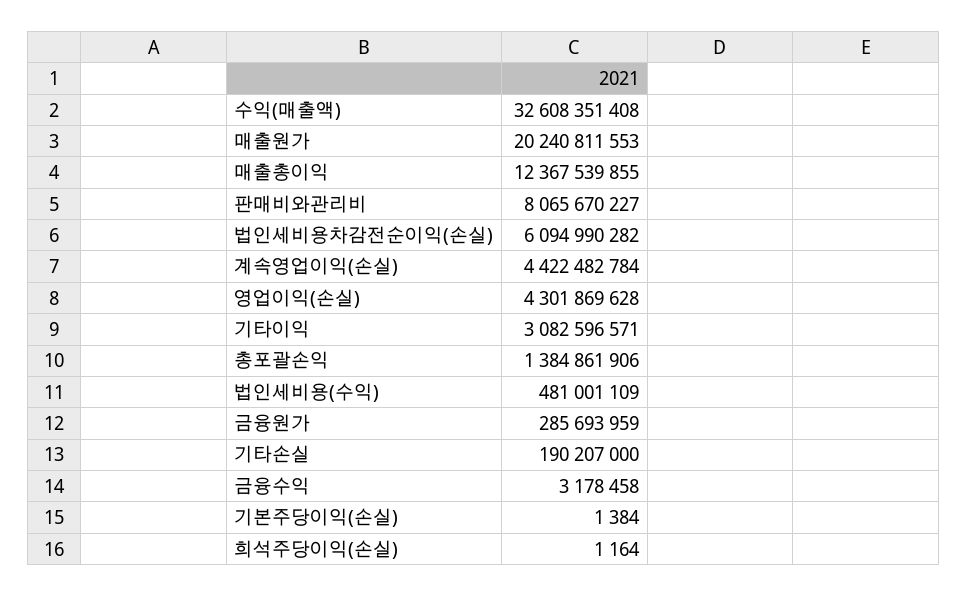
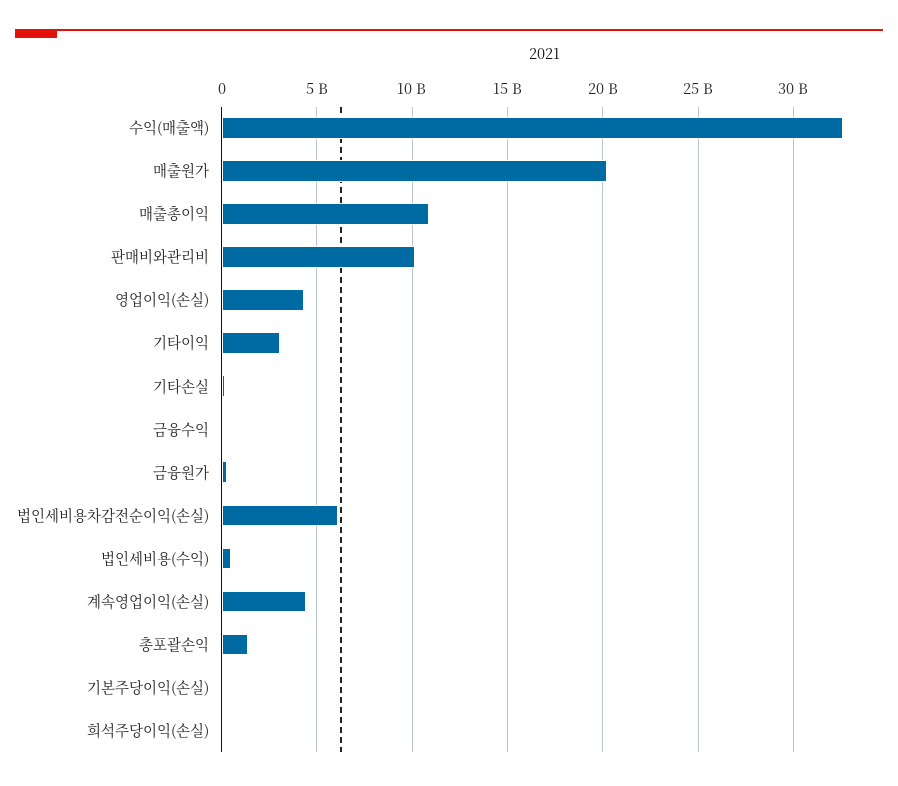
매출총이익: 12367539855 -> 11000000000
판매비와관리비: 8065670227 -> 10000000000

